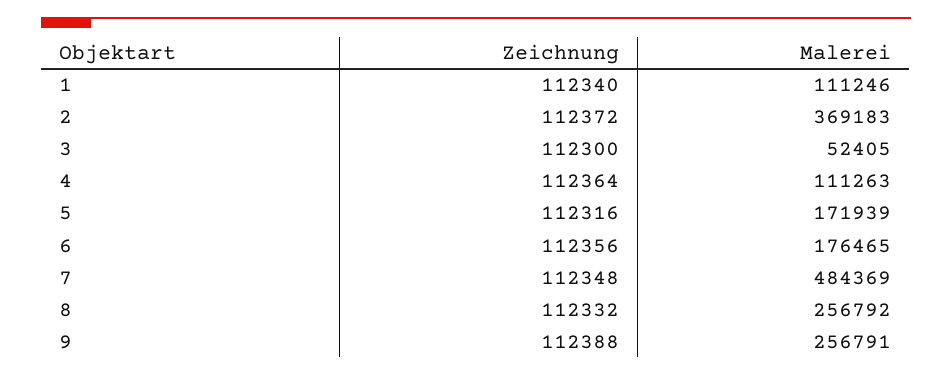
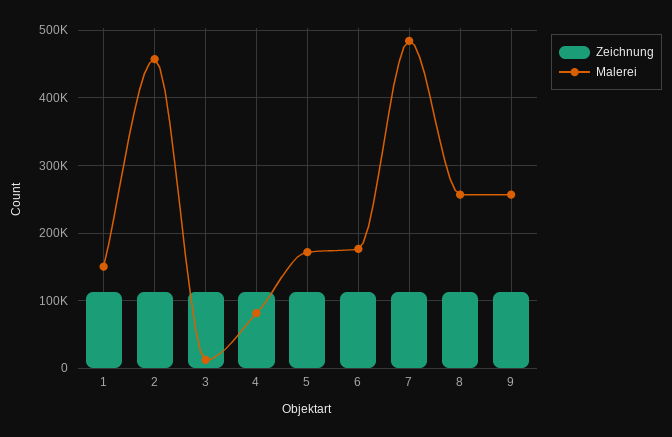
Malerei, 1: 111246 -> 150000
Malerei, 2: 369183 -> 460000
Malerei, 3: 52405 -> 10000
Malerei, 4: 111263 -> 80000

